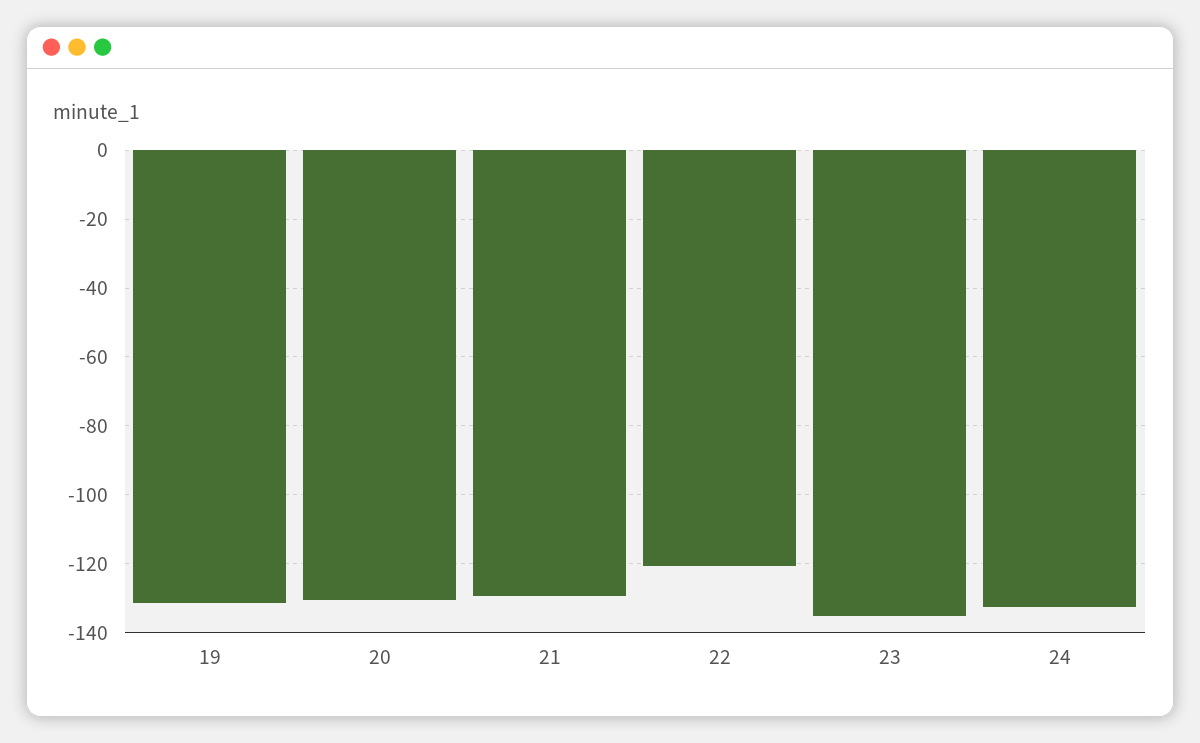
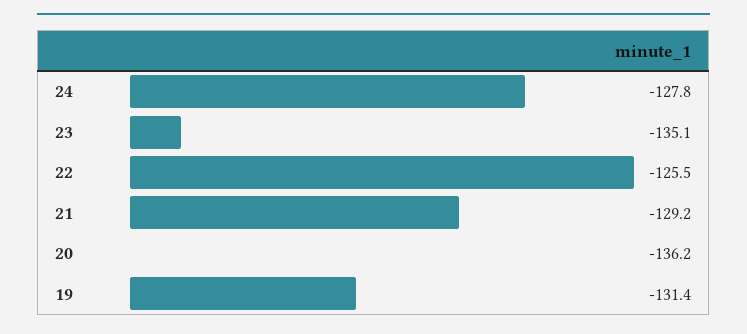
20: -130 -> -136.2
22: -120 -> -125.5
24: -132 -> -127.8

